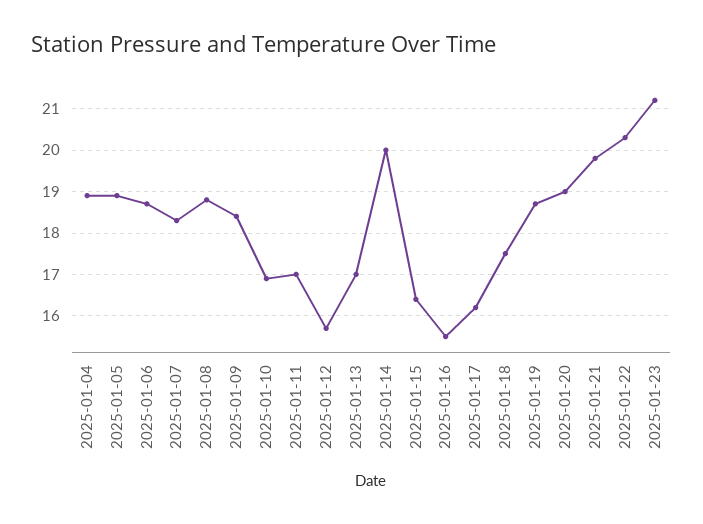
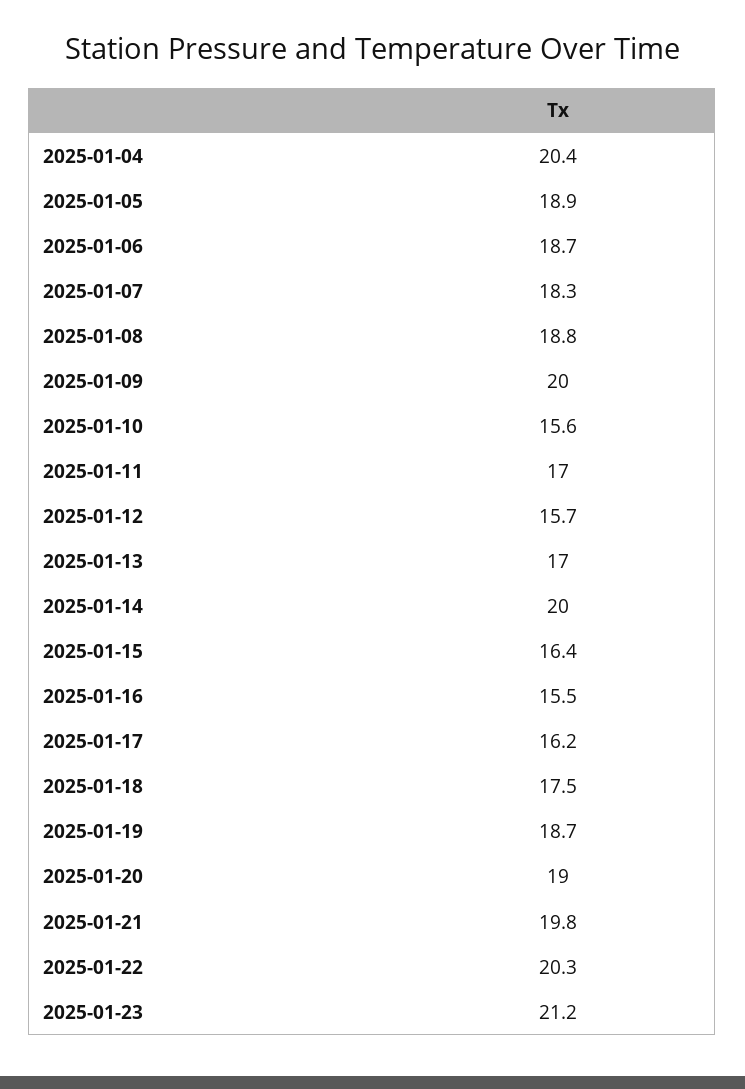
2025-01-04: 19 -> 20.4
2025-01-09: 18.5 -> 20
2025-01-10: 17 -> 15.6

